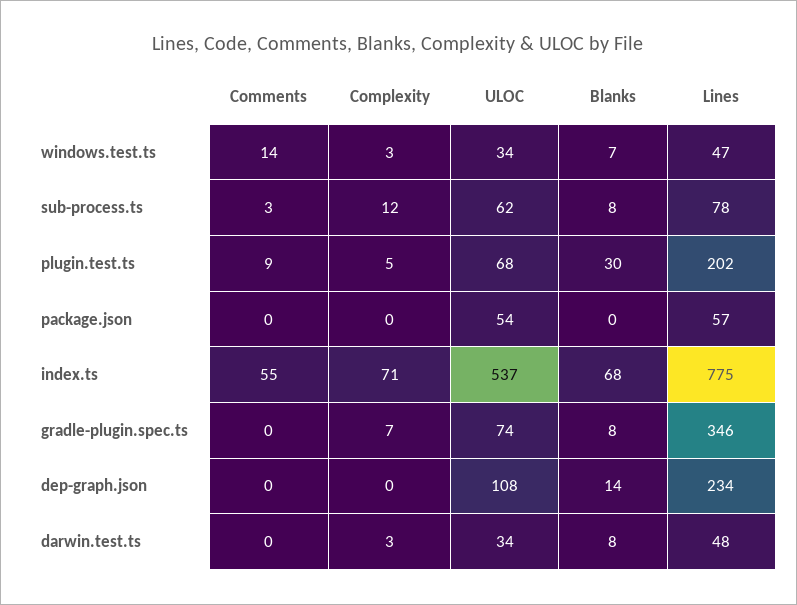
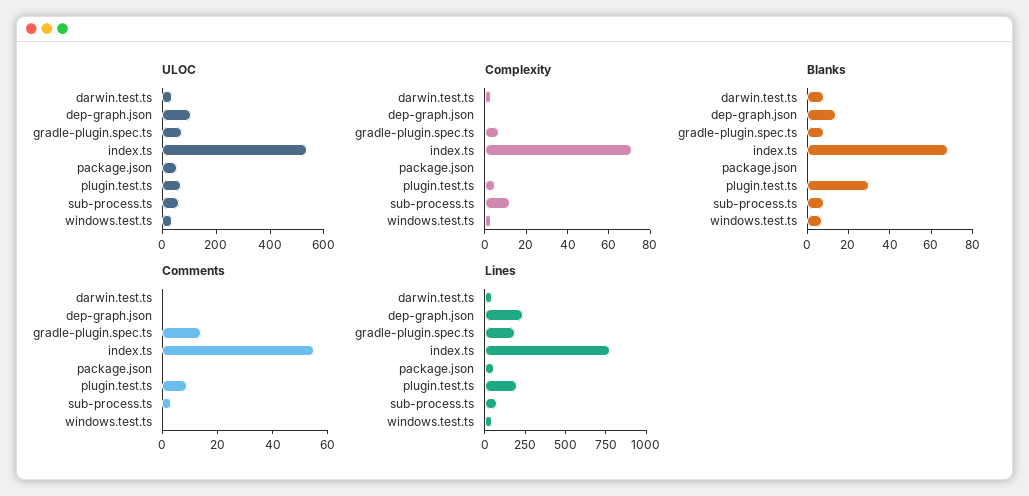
Comments, windows.test.ts: 14 -> 0
Comments, gradle-plugin.spec.ts: 0 -> 15
Lines, gradle-plugin.spec.ts: 346 -> 200

